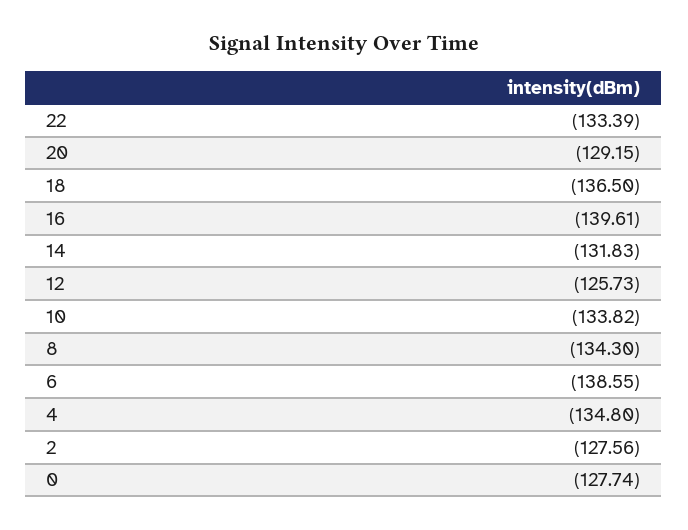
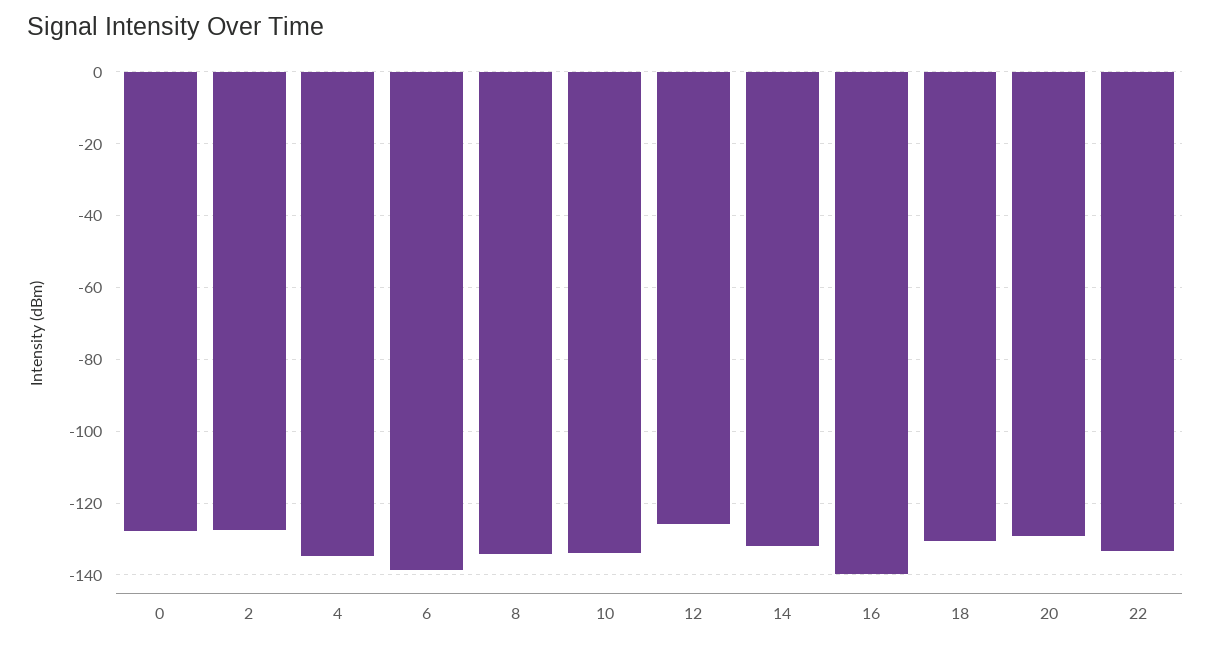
18: -136.5 -> -130

